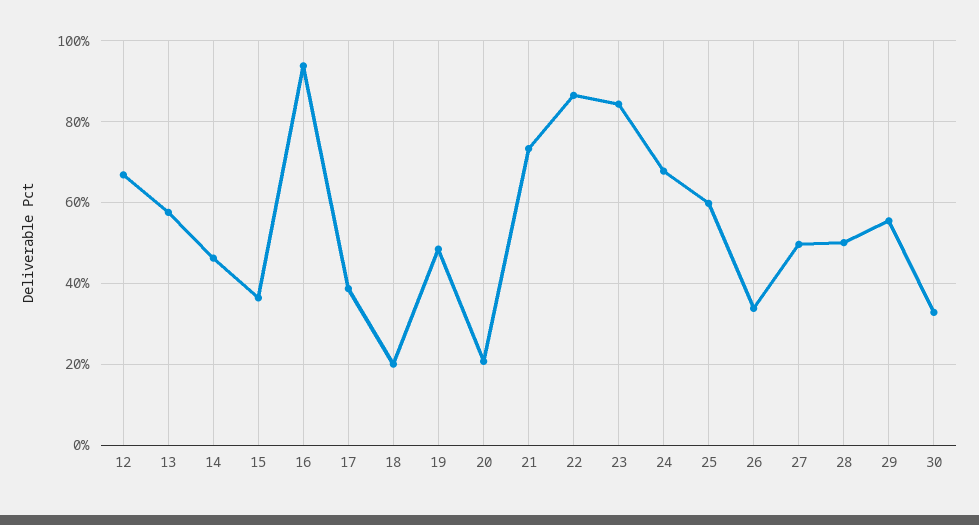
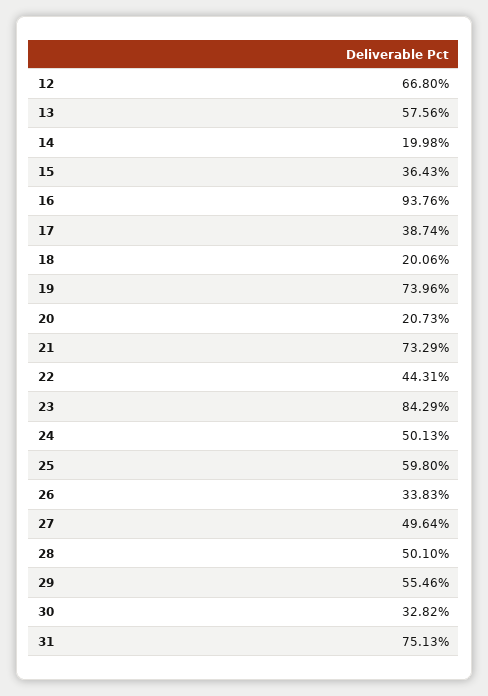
14: 46 -> 19.98
19: 48 -> 73.96
22: 86 -> 44.31
24: 68 -> 50.13
31: none -> 75.13

